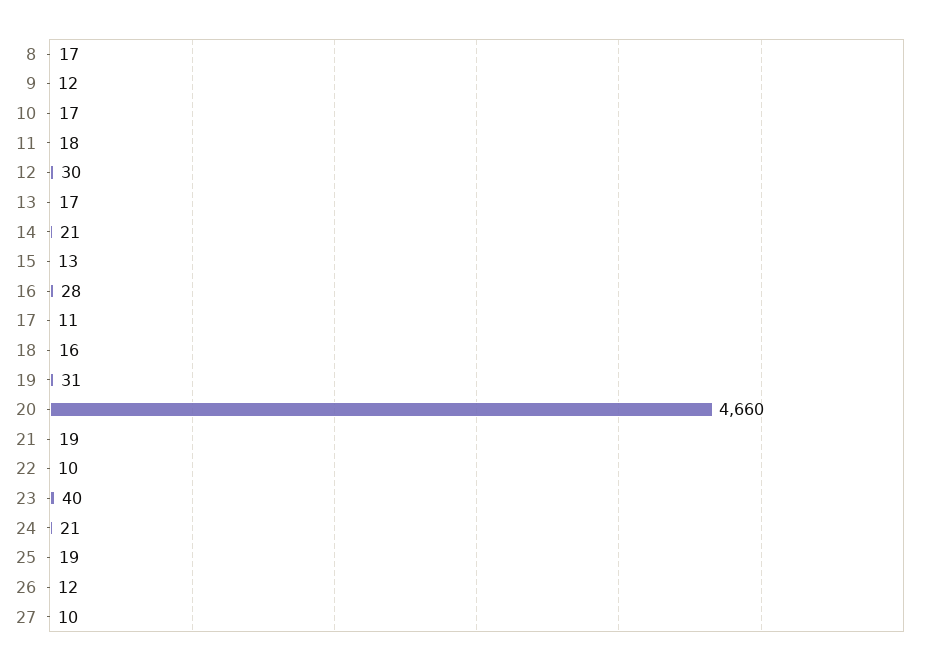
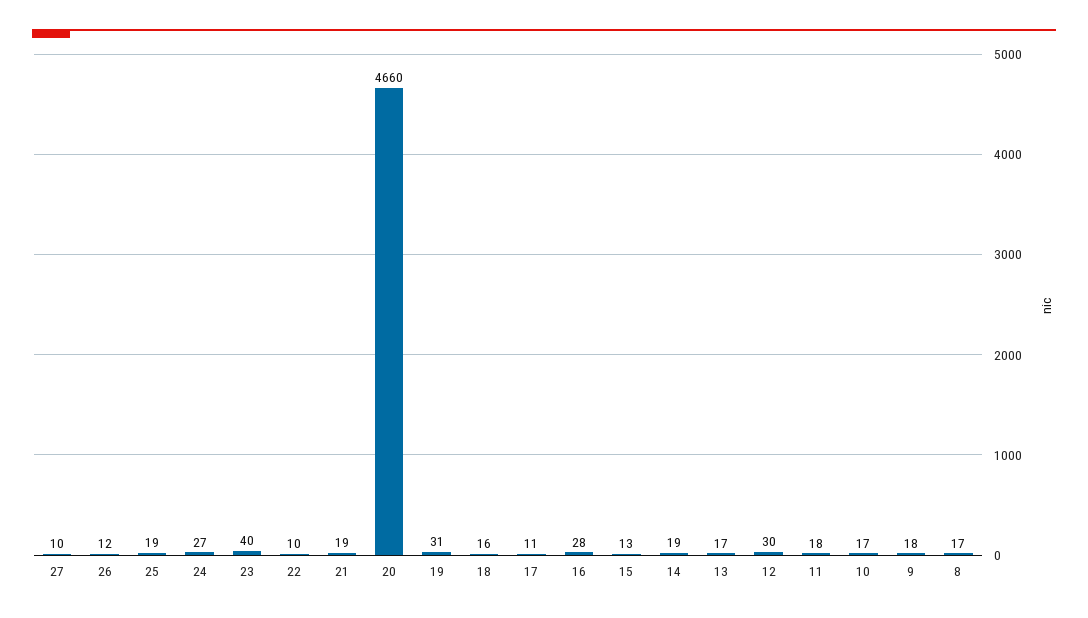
9: 12 -> 18
14: 21 -> 19
24: 21 -> 27

